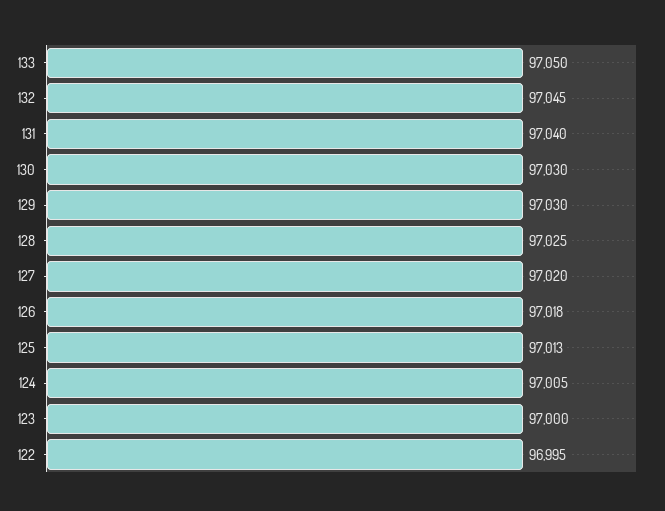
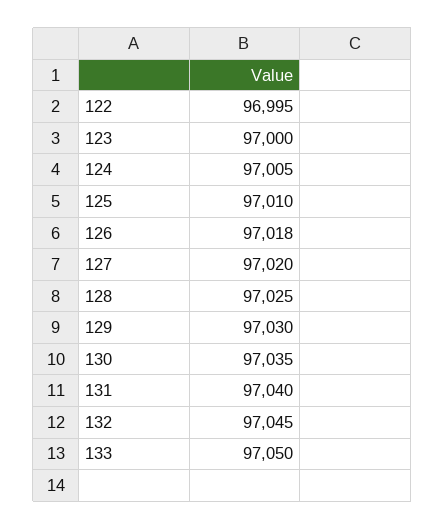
130: 97030 -> 97035
125: 97013 -> 97010

